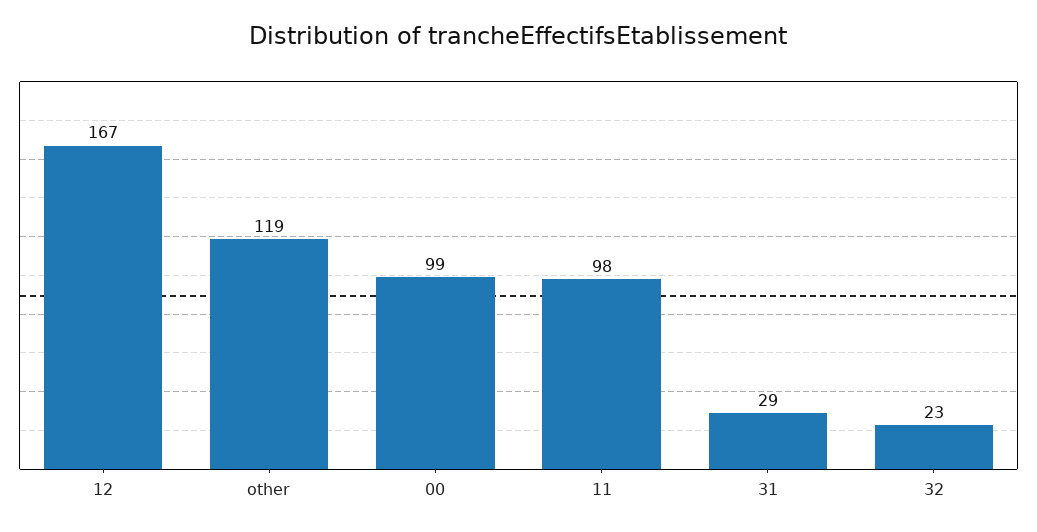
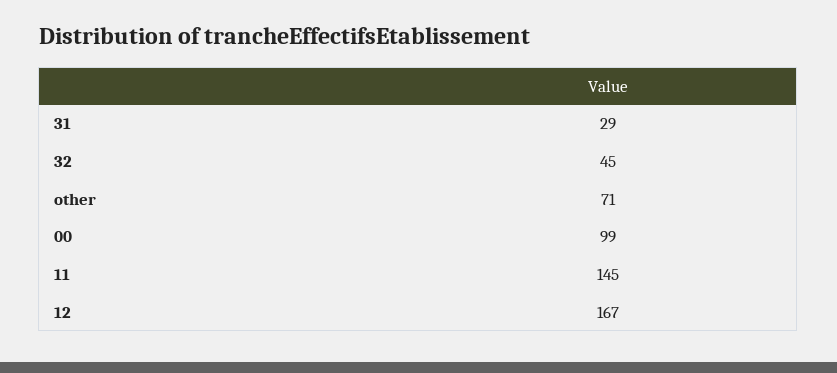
other: 119 -> 71
11: 98 -> 145
32: 23 -> 45

